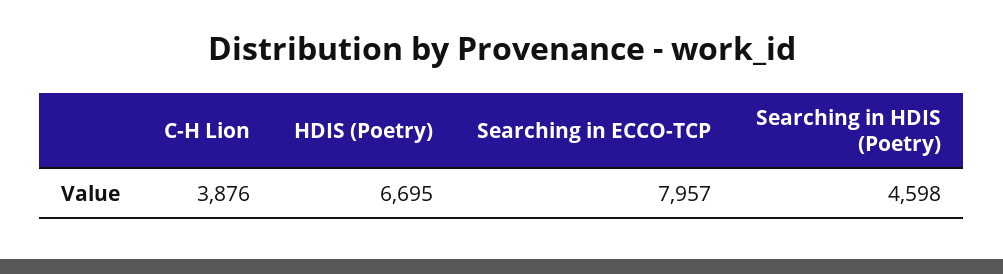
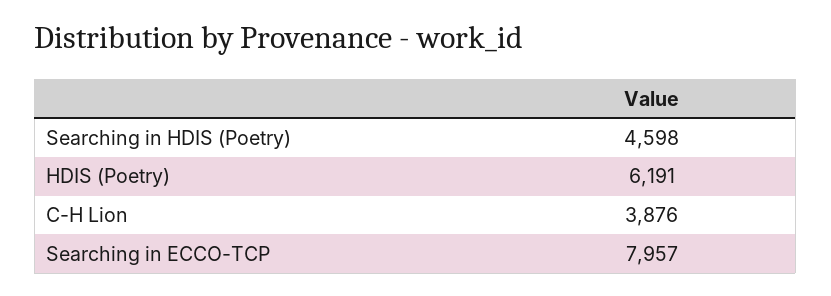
HDIS (Poetry): 6695 -> 6191

